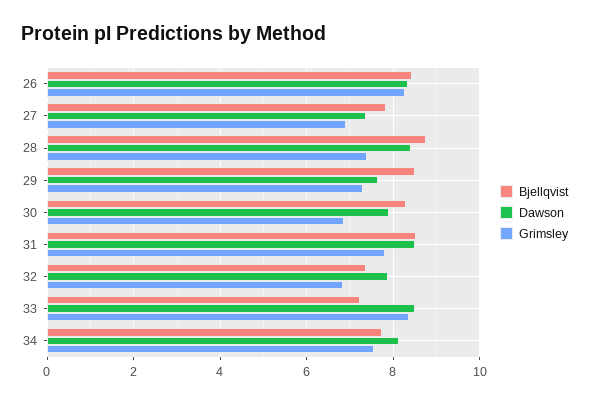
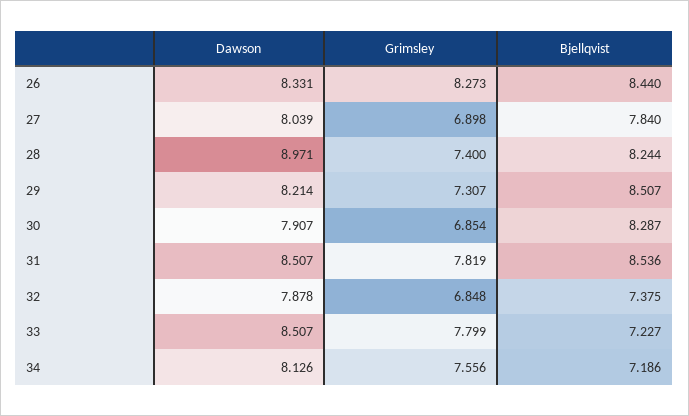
Dawson, 27: 7.4 -> 8.039
Bjellqvist, 28: 8.8 -> 8.244
Dawson, 28: 8.4 -> 8.971
Dawson, 29: 7.6 -> 8.214
Grimsley, 33: 8.4 -> 7.799
Bjellqvist, 34: 7.8 -> 7.186

